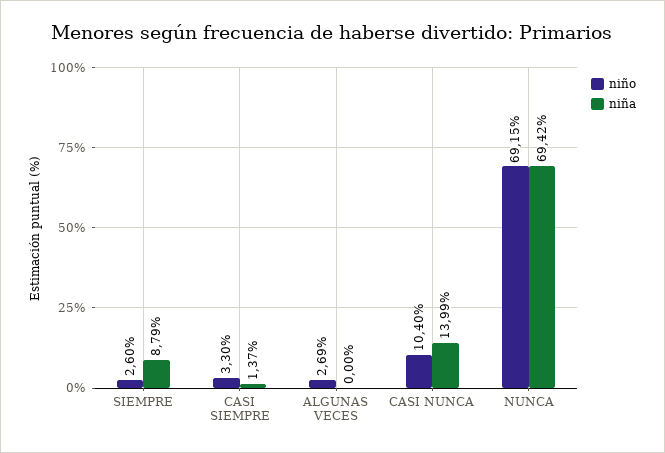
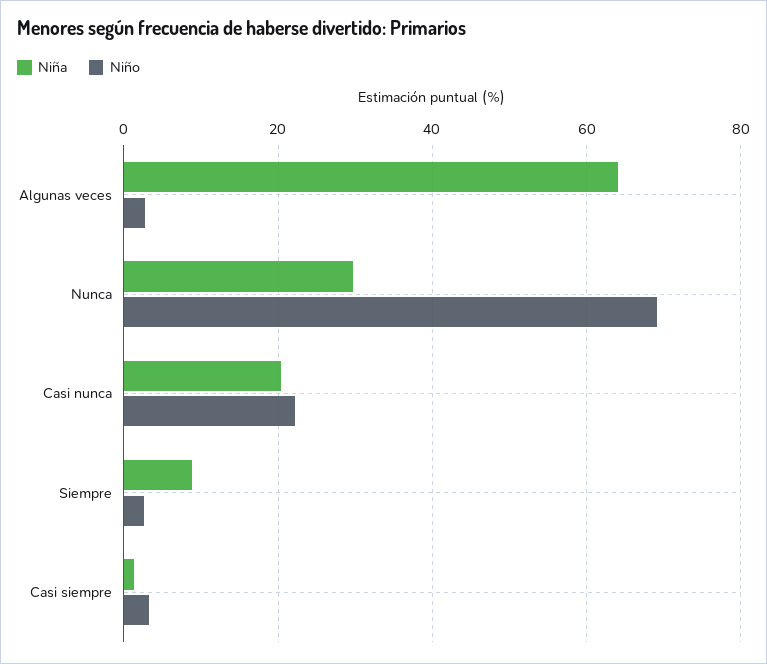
niña, ALGUNAS VECES: 0 -> 64
niño, CASI NUNCA: 10.4 -> 22
niña, CASI NUNCA: 13.99 -> 20
niña, NUNCA: 69.42 -> 30

